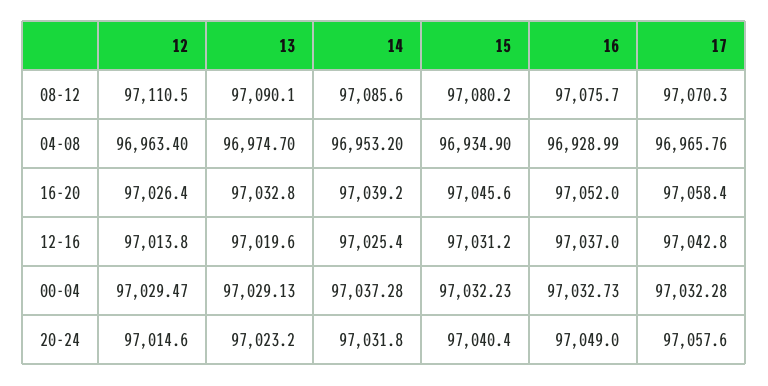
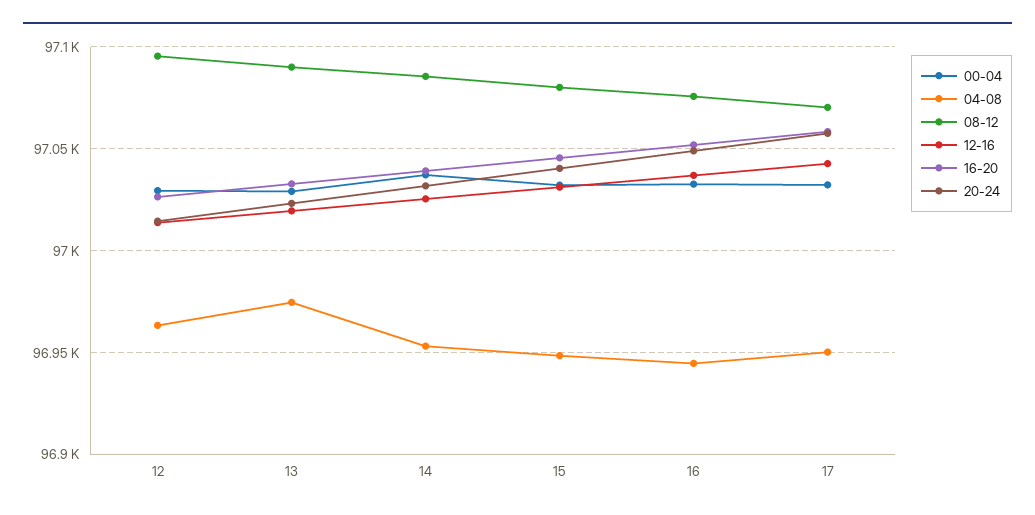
08-12, 12: 97110.5 -> 97095
04-08, 15: 96934.9 -> 96950
04-08, 16: 96928.99 -> 96945
04-08, 17: 96965.76 -> 96950

